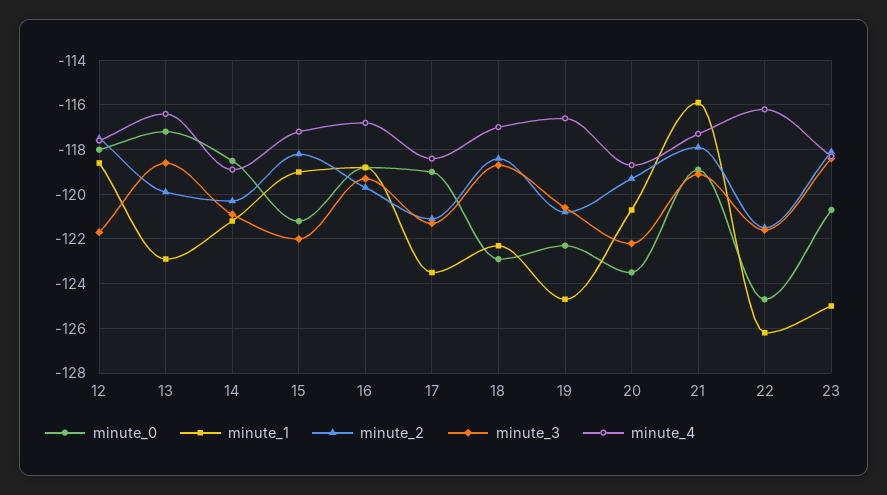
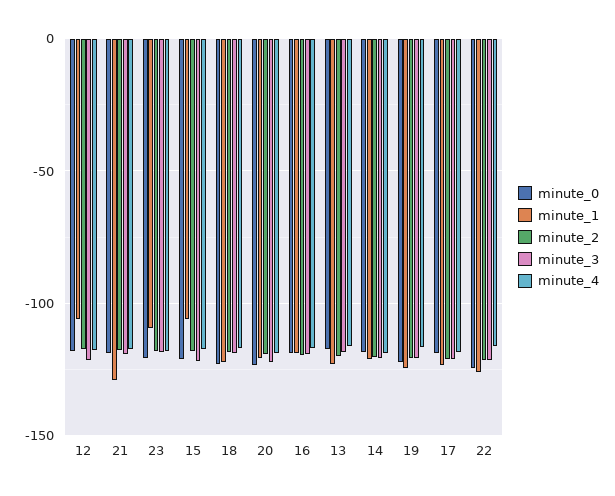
minute_1, 12: -118.5 -> -105
minute_1, 15: -119 -> -105
minute_1, 21: -116 -> -130
minute_1, 23: -125 -> -110

